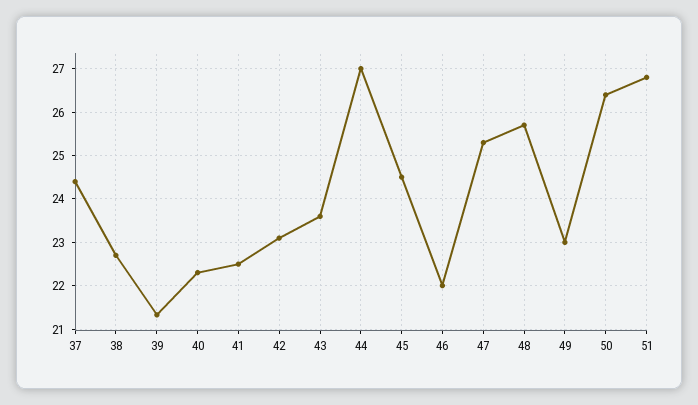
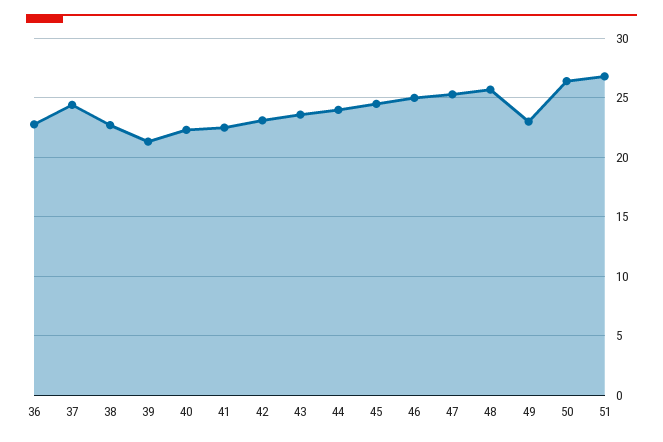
44: 27 -> 24
46: 22 -> 25
36: none -> 23

